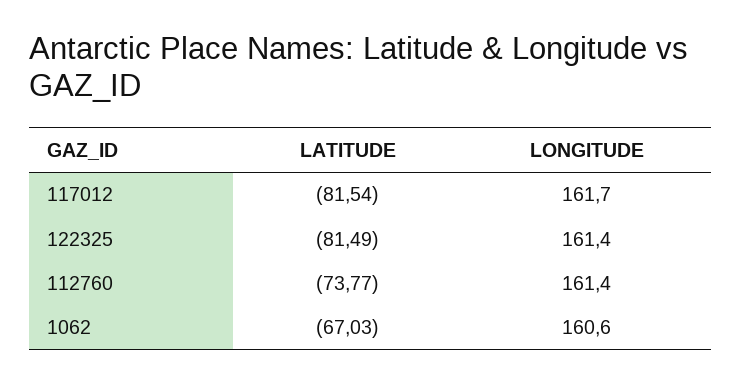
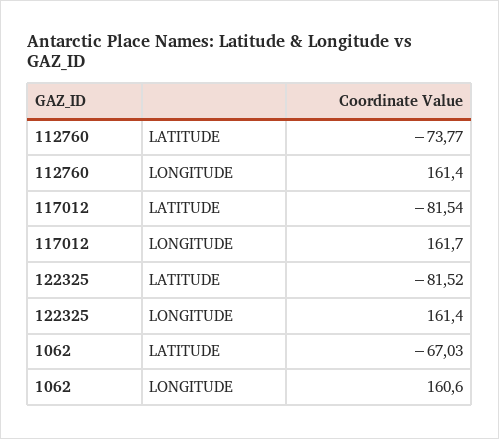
LATITUDE, 122325: -81.49 -> -81.52

